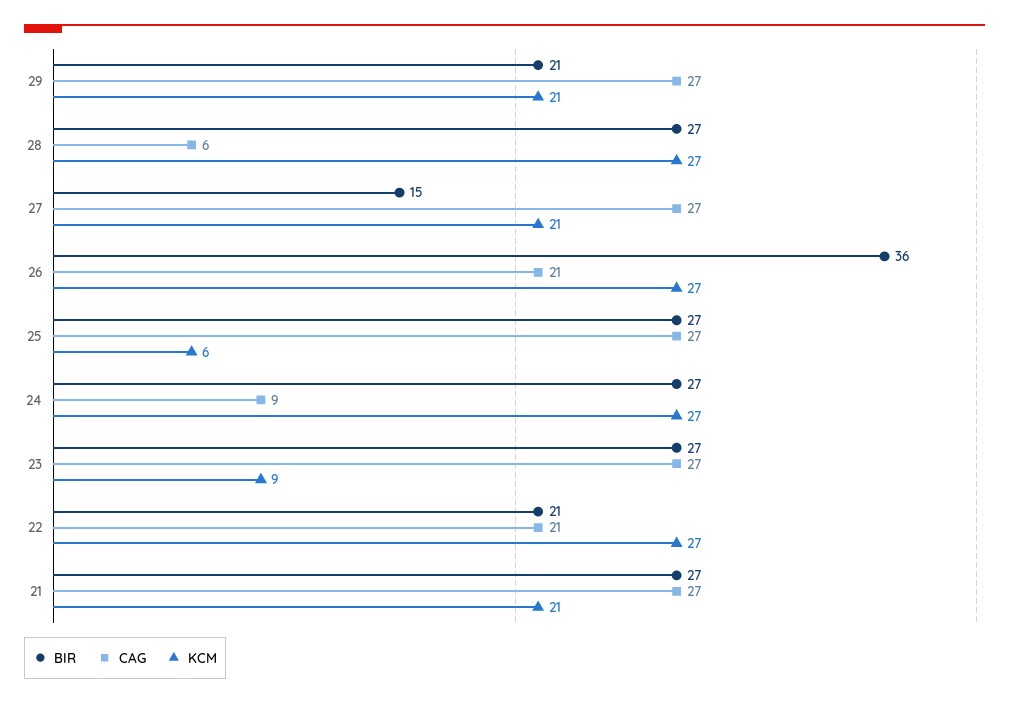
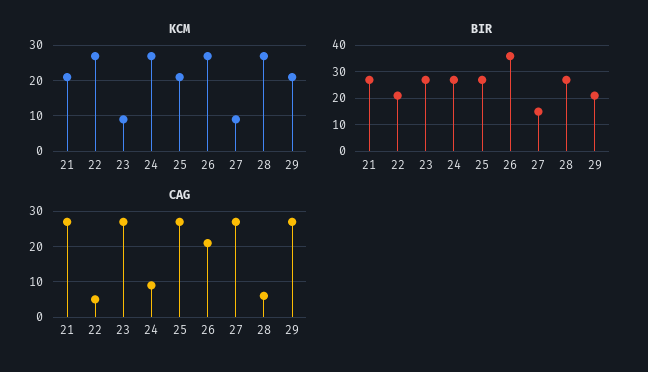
KCM, 27: 21 -> 10
KCM, 25: 6 -> 20
CAG, 22: 21 -> 5

